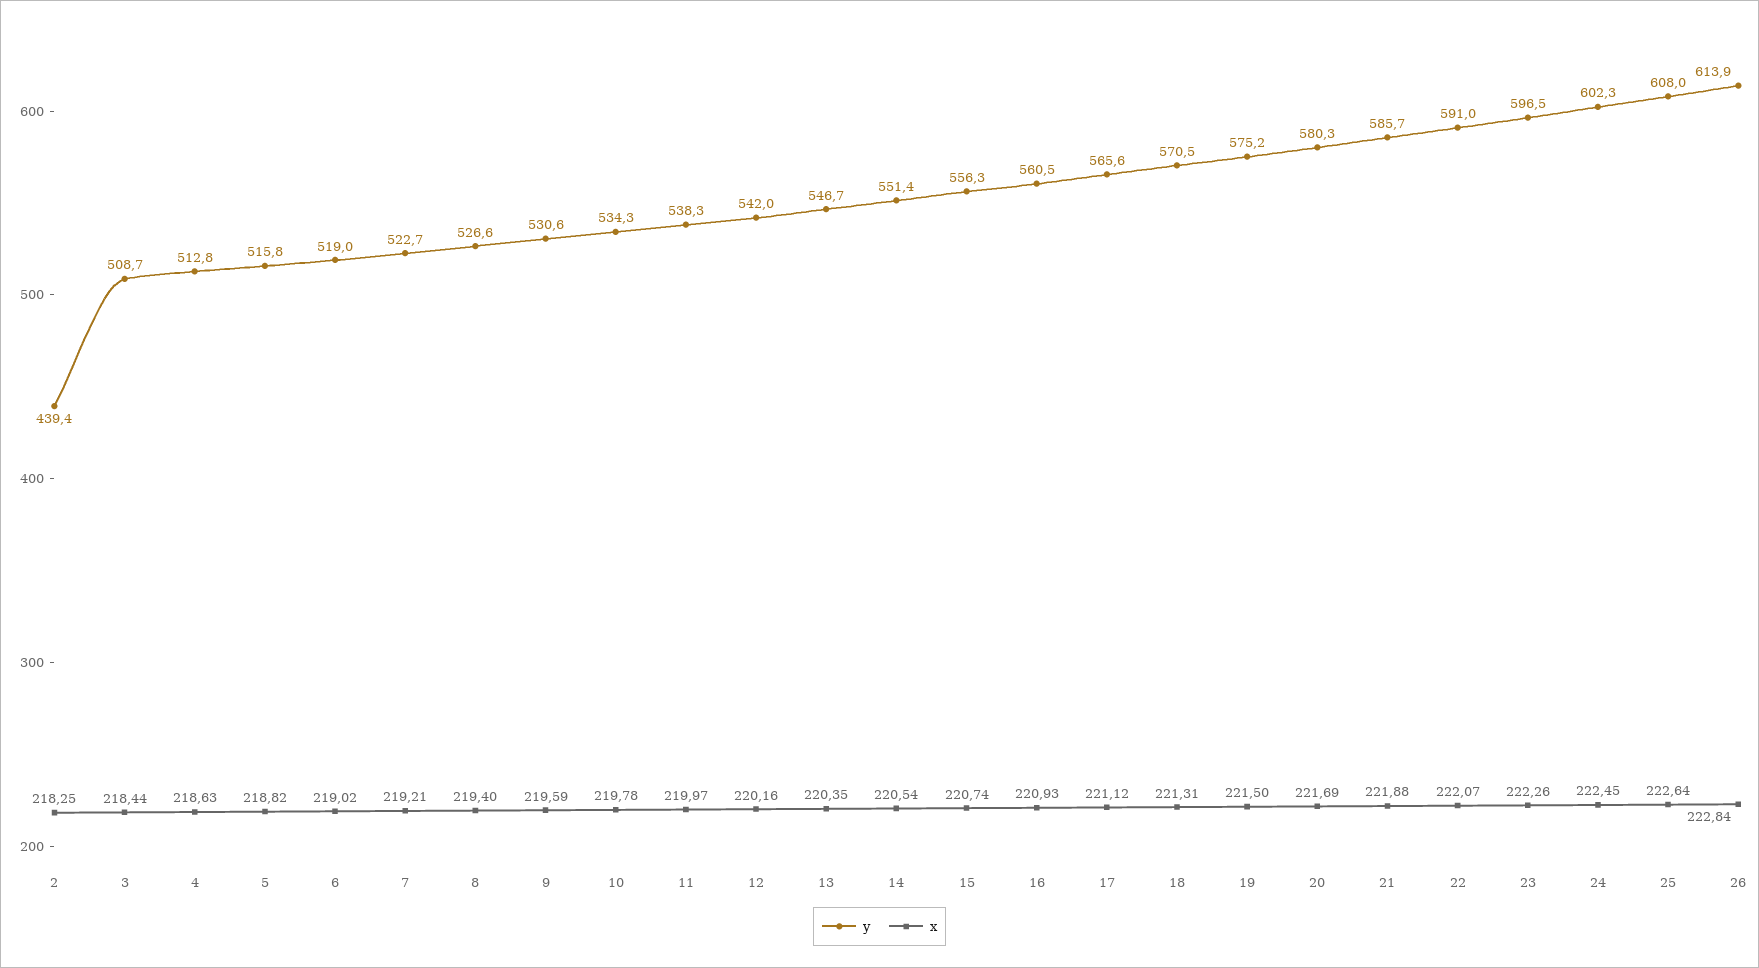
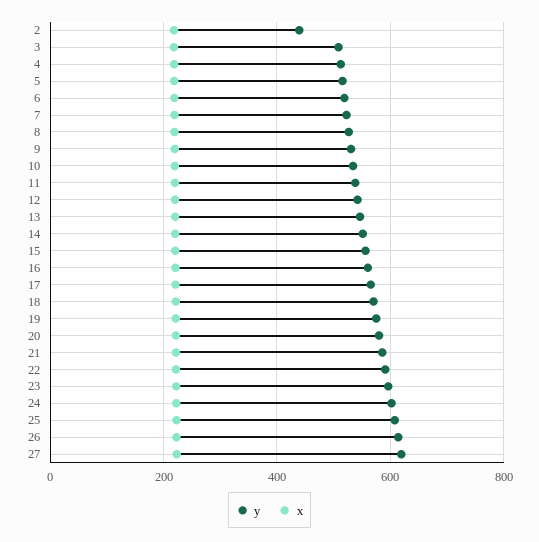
y, 27: none -> 620
x, 27: none -> 220

